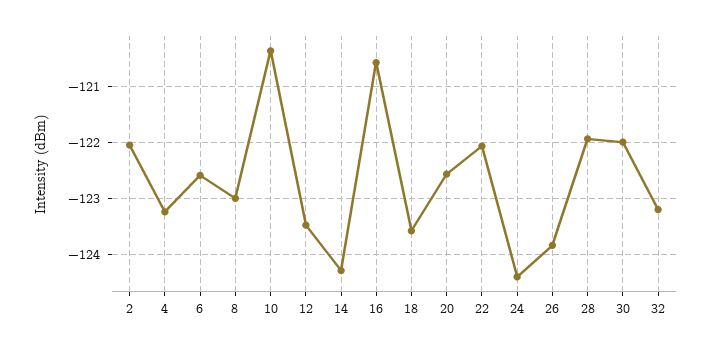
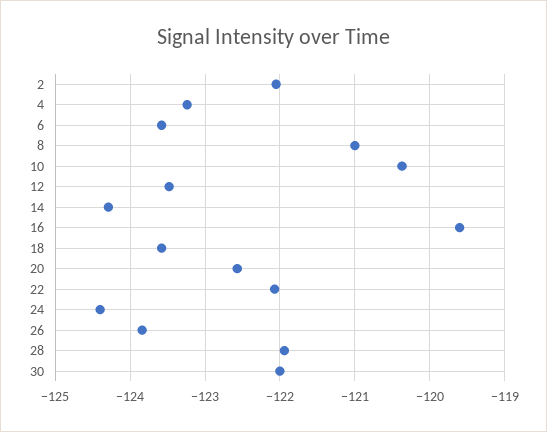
6: -122.6 -> -123.6
8: -123 -> -121
16: -120.6 -> -119.6
32: -123.2 -> none

